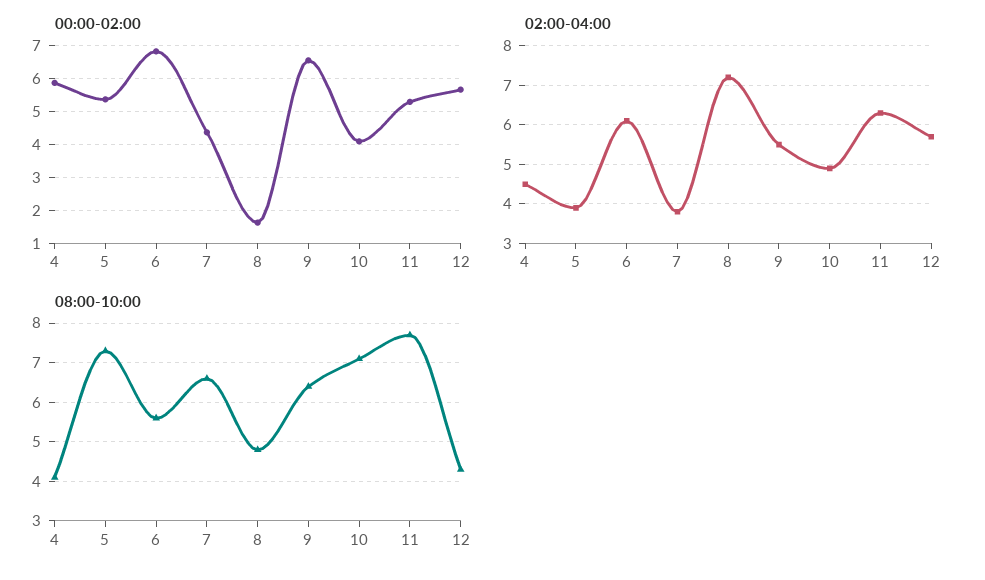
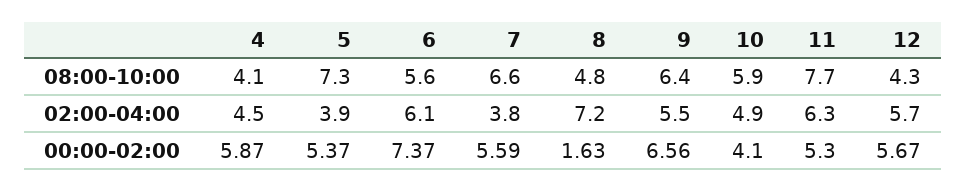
00:00-02:00, 6: 6.8 -> 7.37
00:00-02:00, 7: 4.4 -> 5.59
08:00-10:00, 10: 7 -> 5.9

